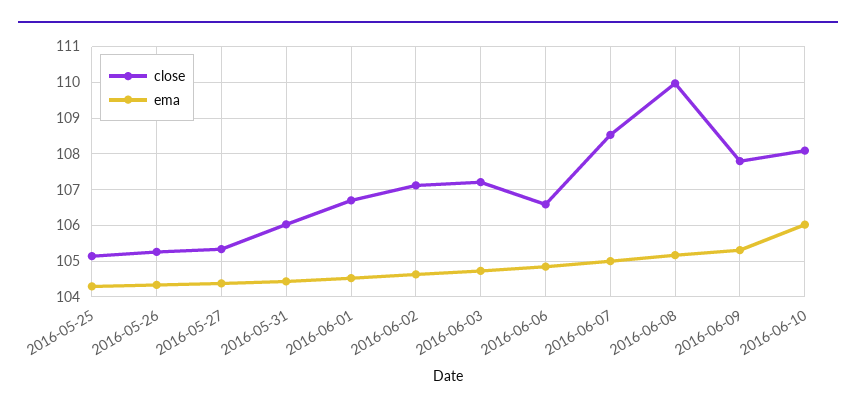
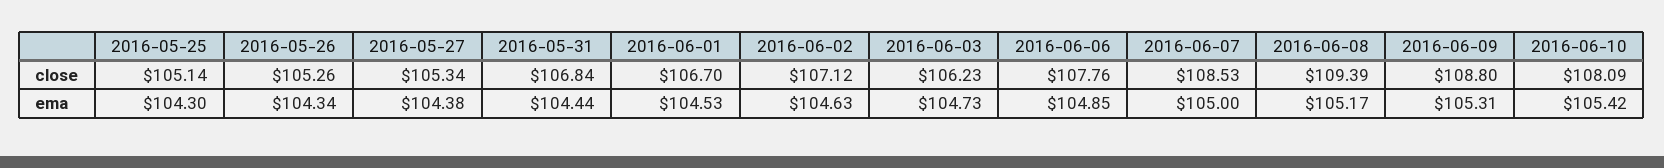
close, 2016-05-31: 106 -> 106.84
close, 2016-06-03: 107.2 -> 106.23
close, 2016-06-06: 106.6 -> 107.76
close, 2016-06-08: 110 -> 109.39
close, 2016-06-09: 107.8 -> 108.8
ema, 2016-06-10: 106 -> 105.42

